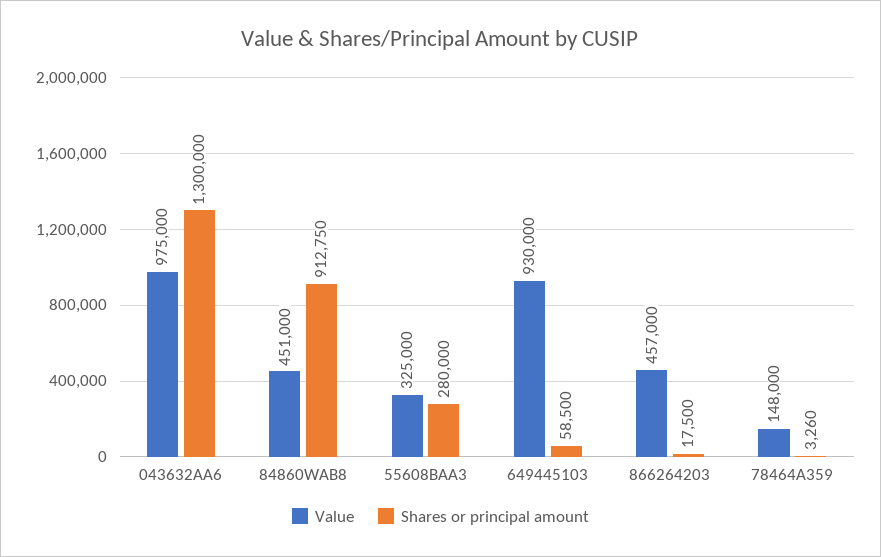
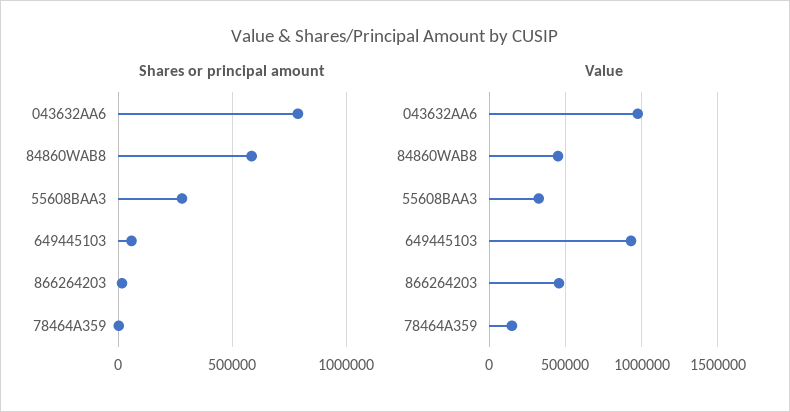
Shares or principal amount, 043632AA6: 1300000 -> 800000
Shares or principal amount, 84860WAB8: 912750 -> 600000

